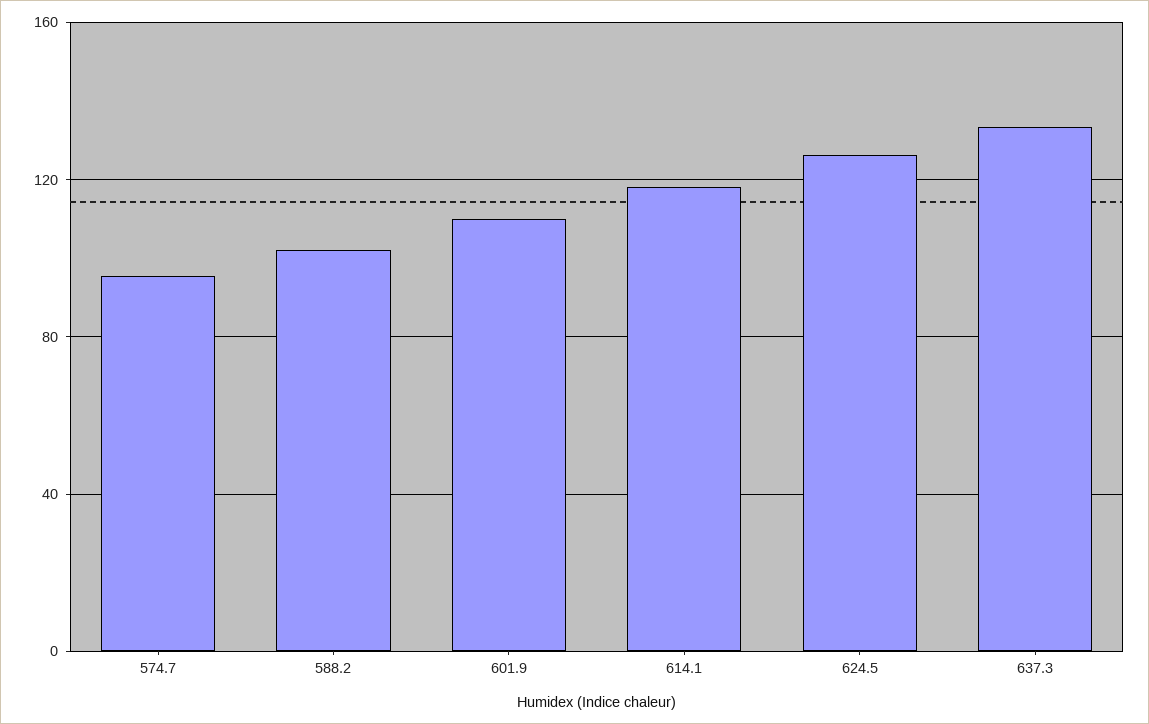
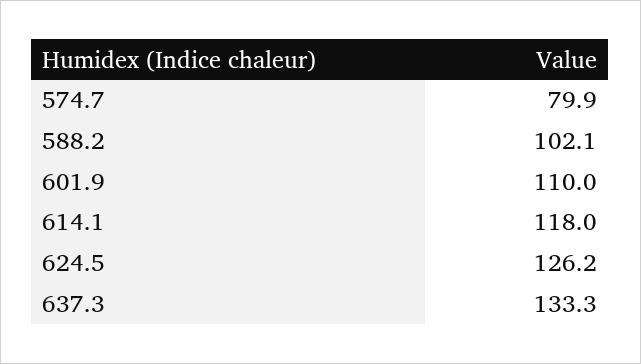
574.7: 95 -> 79.9

